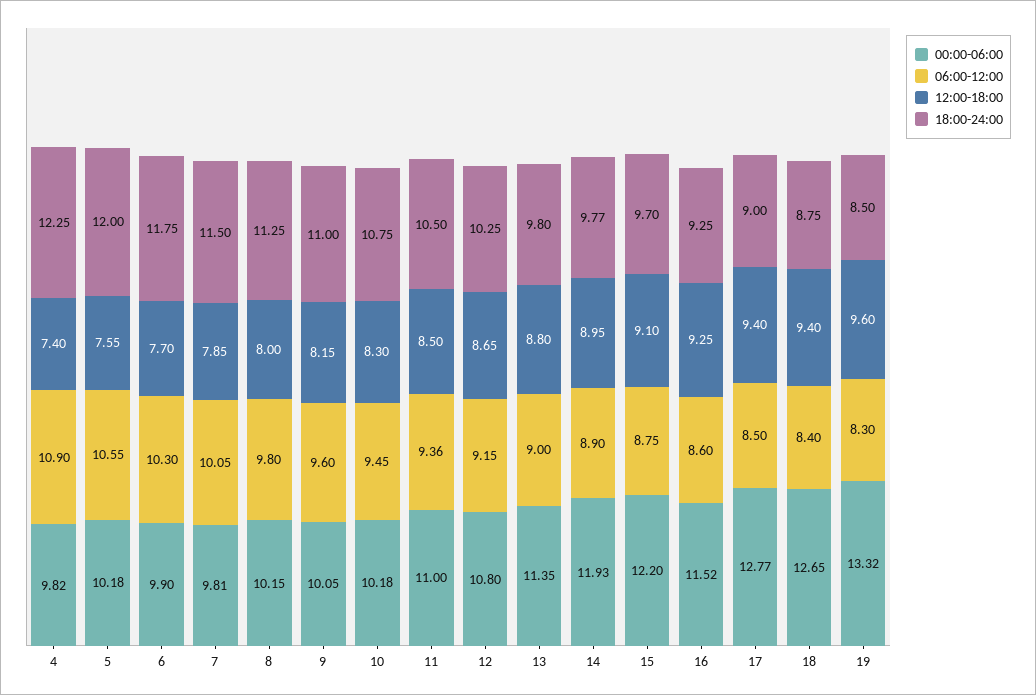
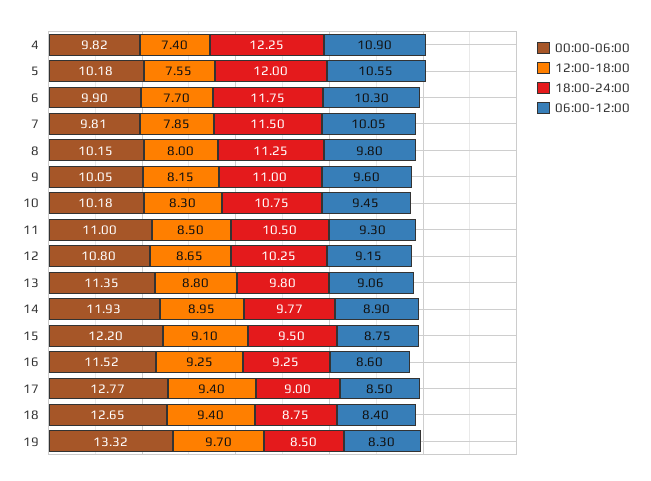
06:00-12:00, 11: 9.36 -> 9.3
06:00-12:00, 13: 9 -> 9.06
18:00-24:00, 15: 9.7 -> 9.5
12:00-18:00, 19: 9.6 -> 9.7

